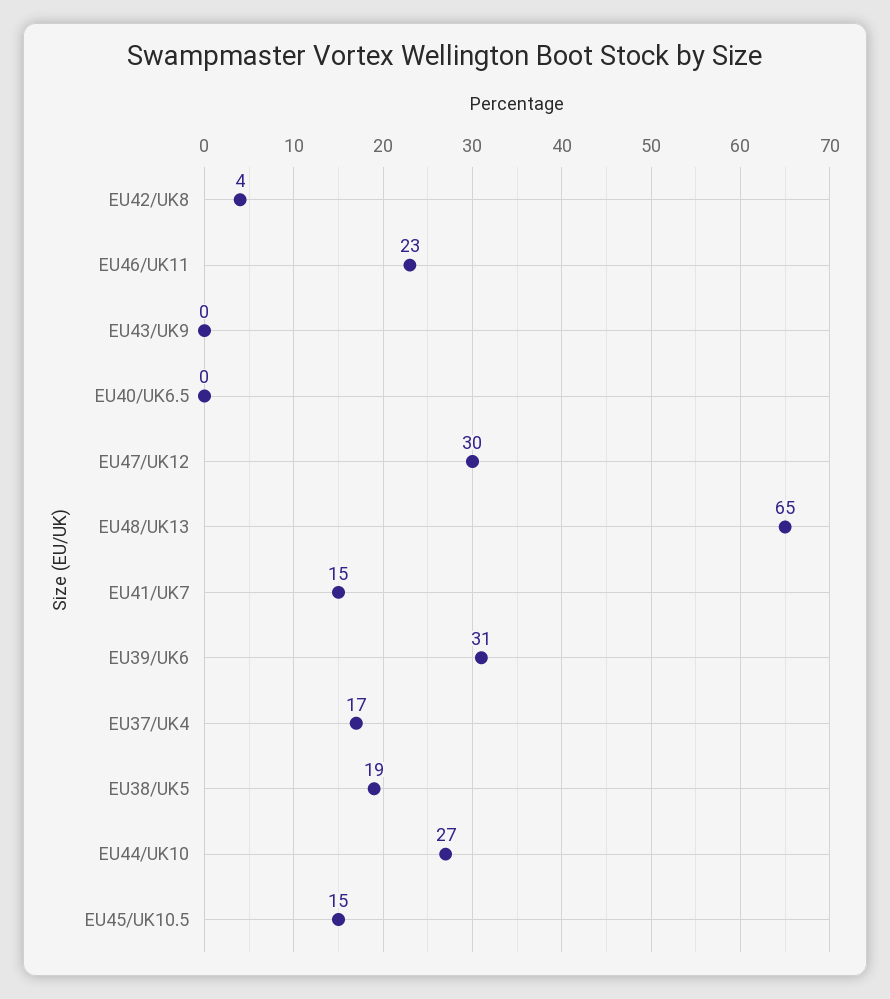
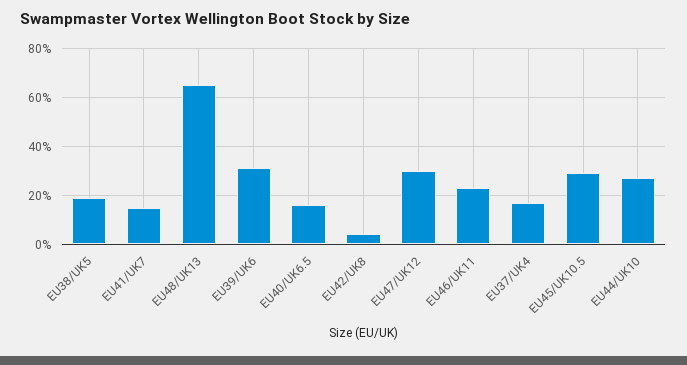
EU43/UK9: 0 -> none
EU40/UK6.5: 0 -> 15
EU45/UK10.5: 15 -> 30

